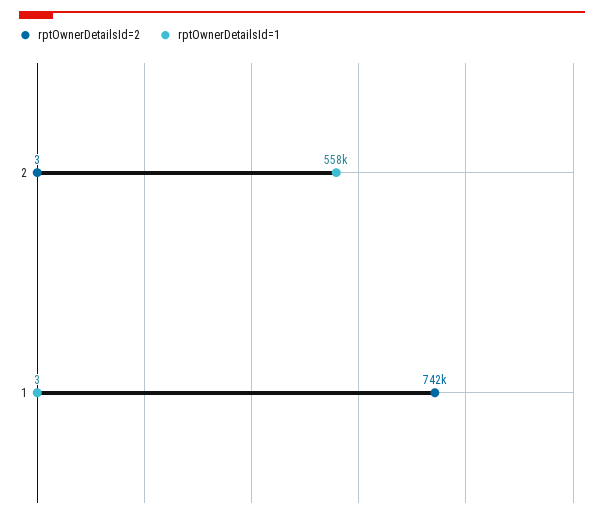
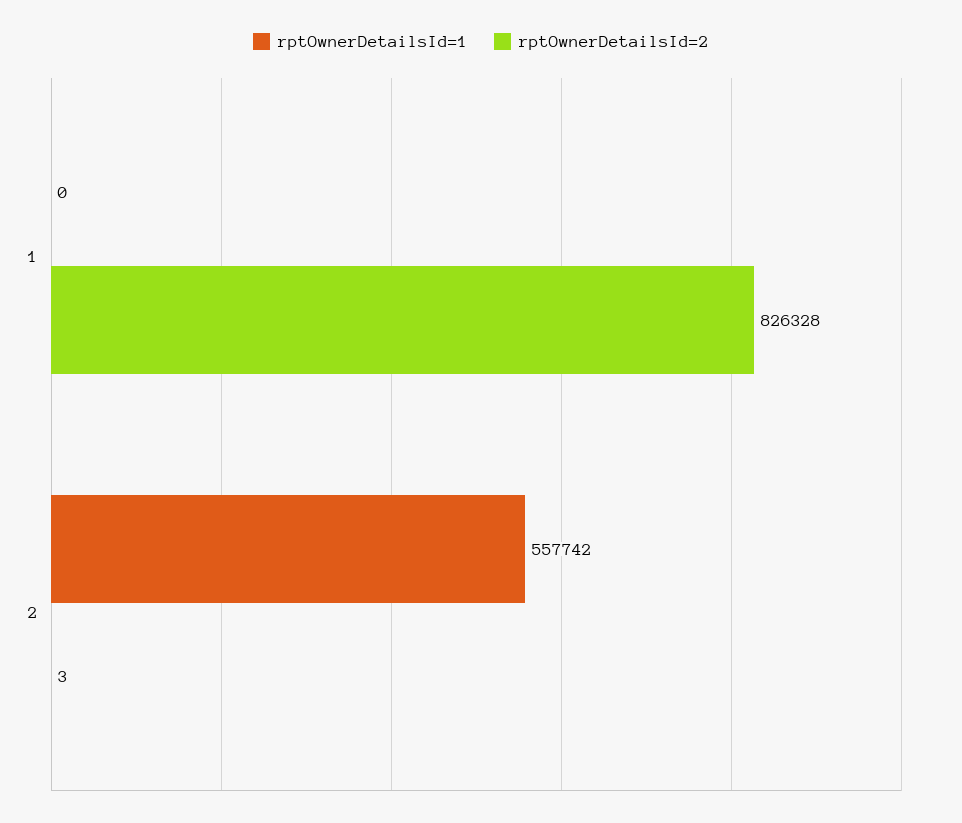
rptOwnerDetailsId=2, 1: 742000 -> 826328
rptOwnerDetailsId=1, 1: 3 -> 0

